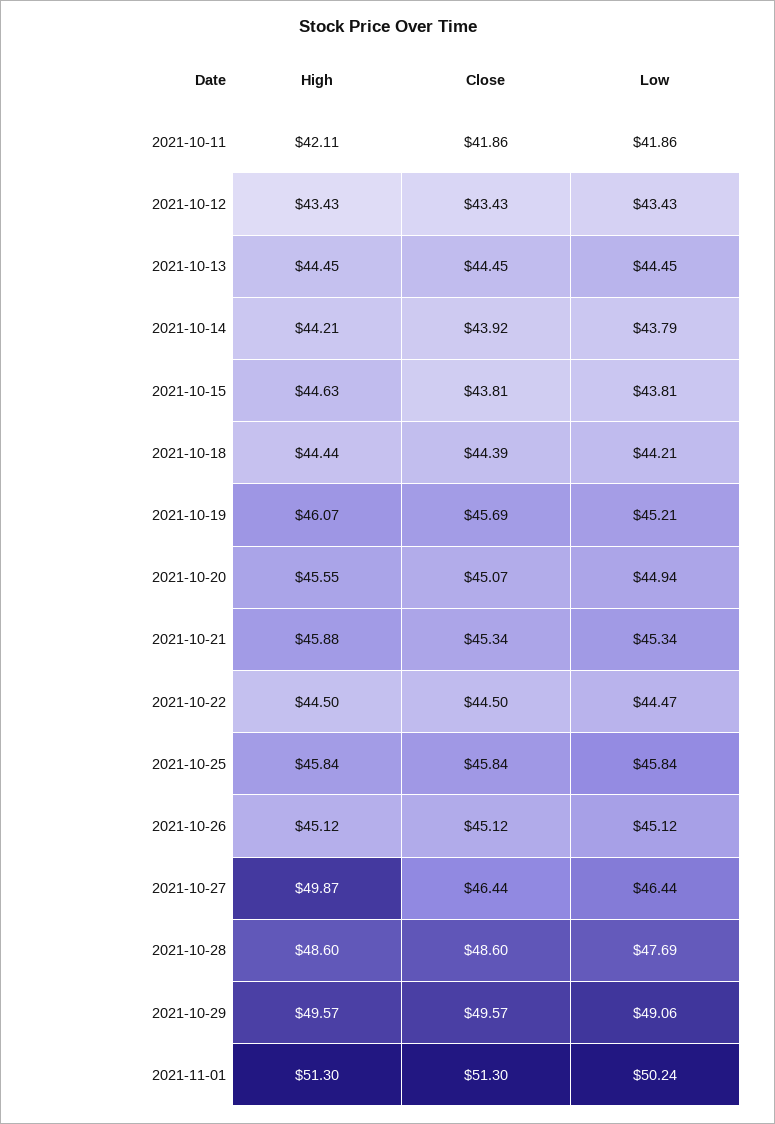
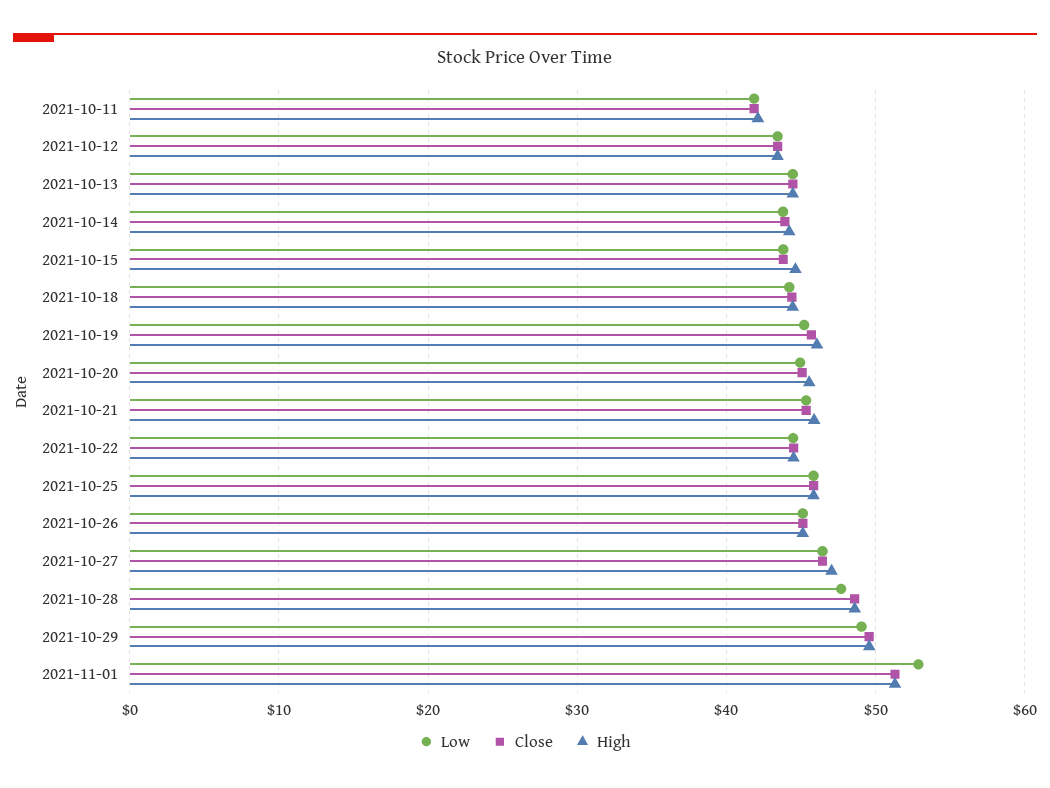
High, 2021-10-27: 49.87 -> 47
Low, 2021-11-01: 50.24 -> 53

